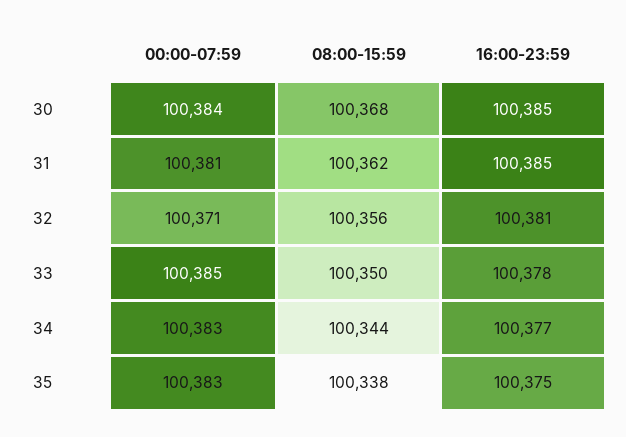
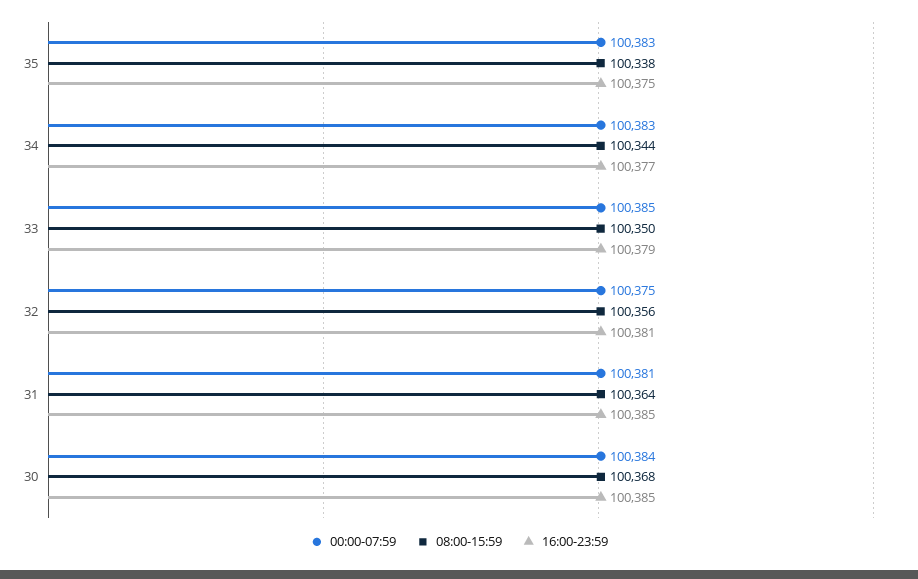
08:00-15:59, 31: 100362 -> 100364
00:00-07:59, 32: 100371 -> 100375
16:00-23:59, 33: 100378 -> 100379

